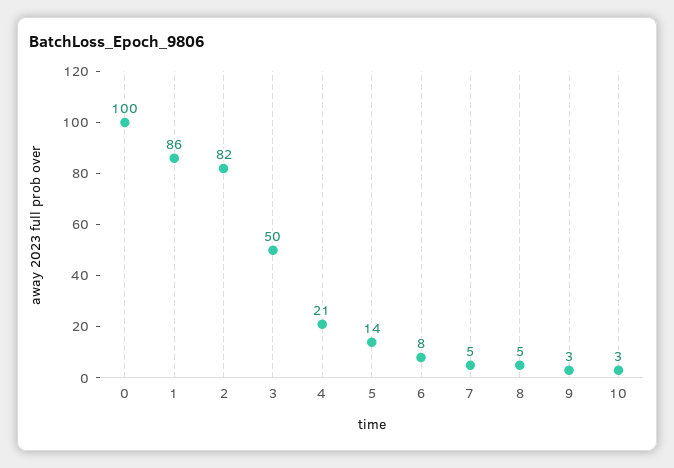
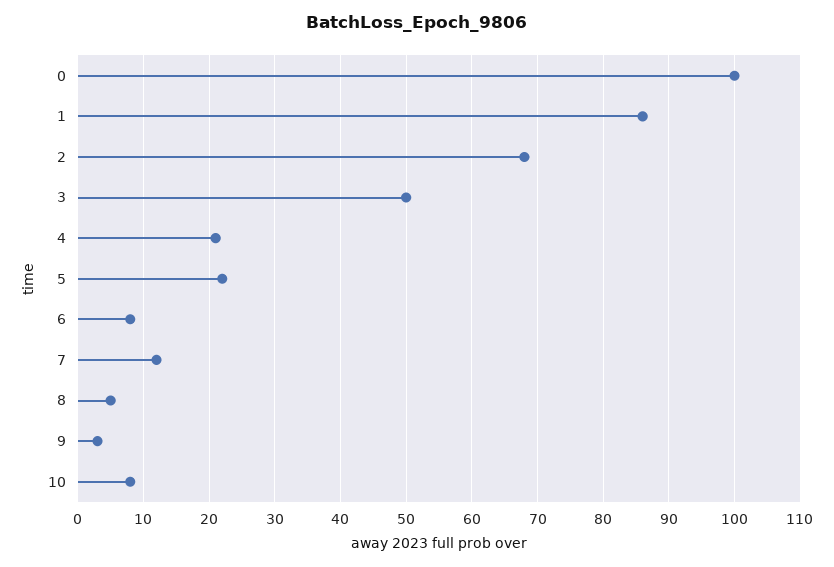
2: 82 -> 68
5: 14 -> 22
7: 5 -> 12
10: 3 -> 8

